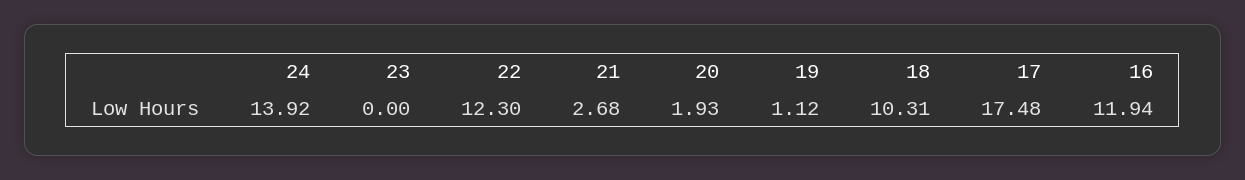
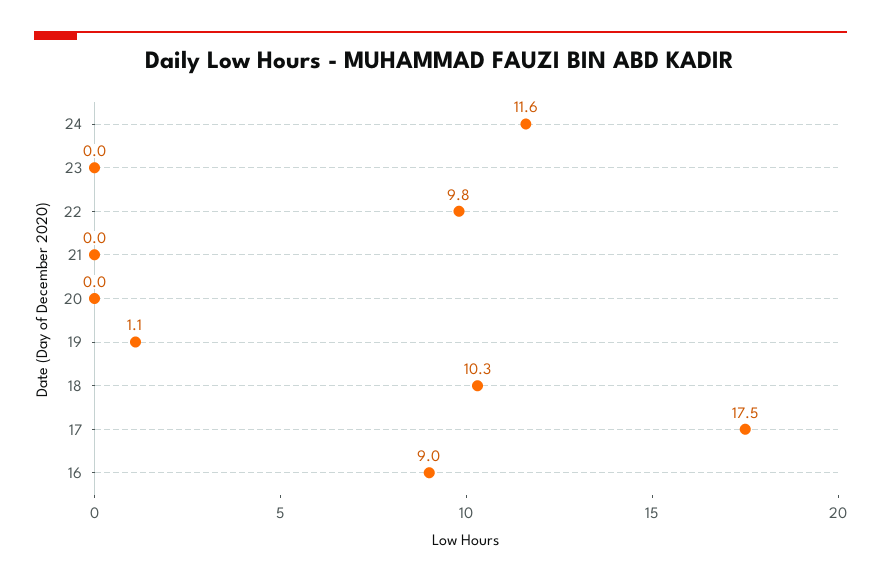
24: 13.92 -> 11.6
22: 12.3 -> 9.8
21: 2.68 -> 0
20: 1.93 -> 0
16: 11.94 -> 9

